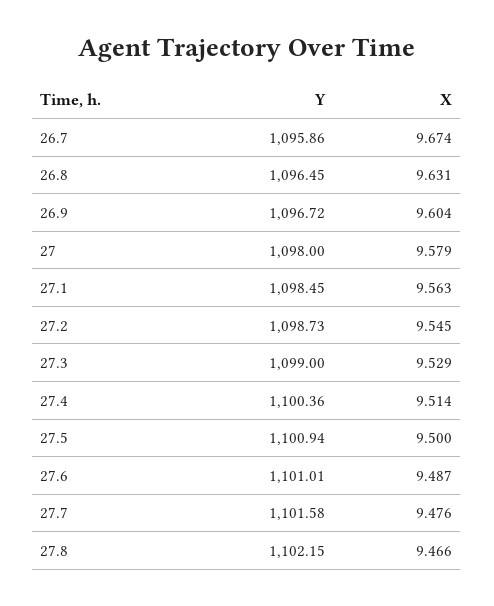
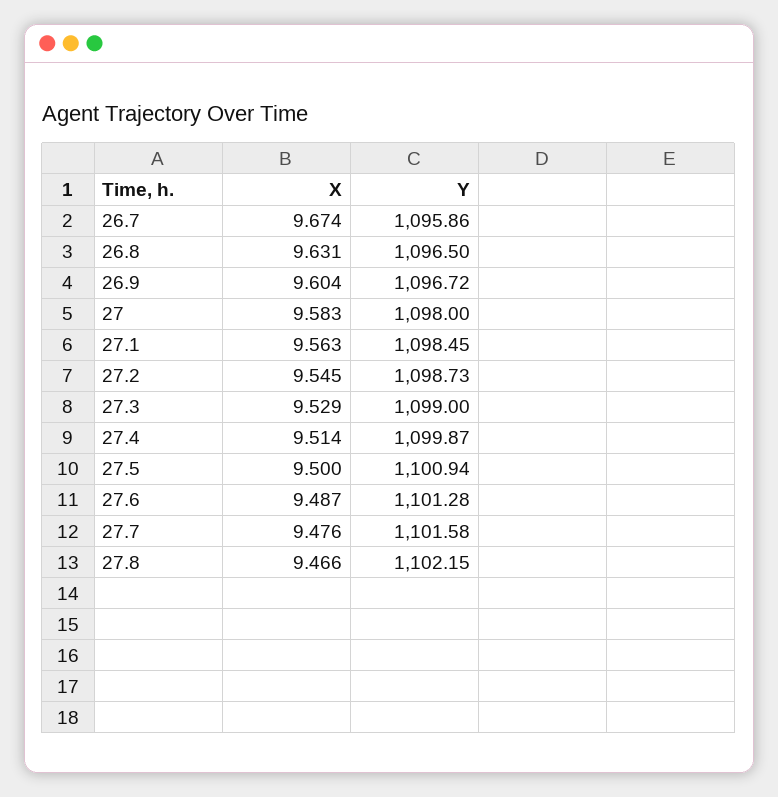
Y, 26.8: 1096.45 -> 1096.5
X, 27: 9.579 -> 9.583
Y, 27.4: 1100.36 -> 1099.87
Y, 27.6: 1101.01 -> 1101.28

